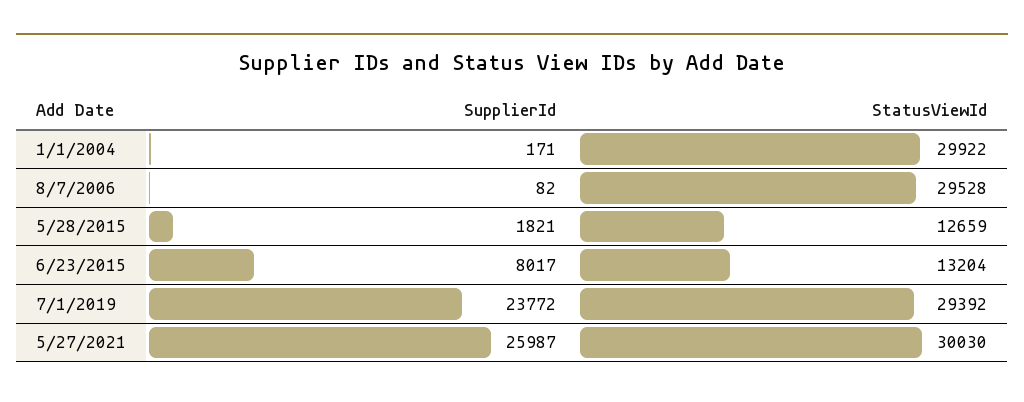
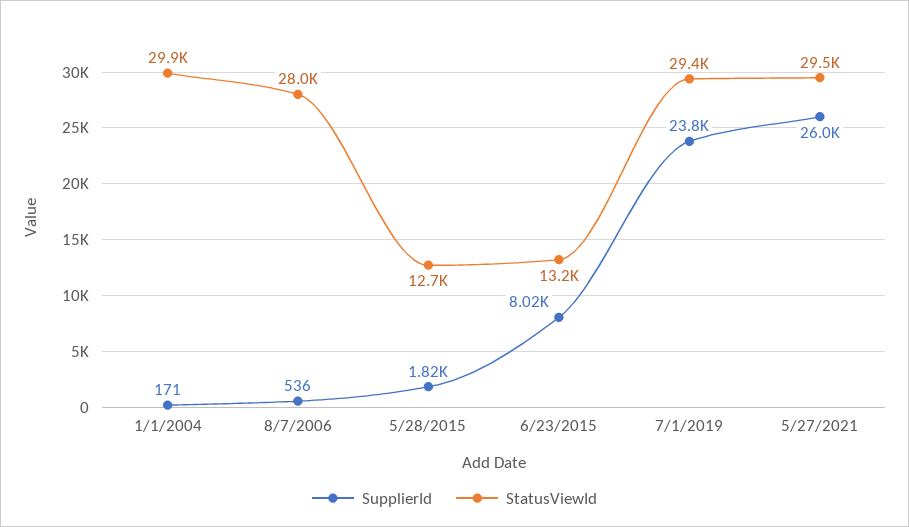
SupplierId, 8/7/2006: 82 -> 536
StatusViewId, 8/7/2006: 29528 -> 28000
StatusViewId, 5/27/2021: 30030 -> 29500

